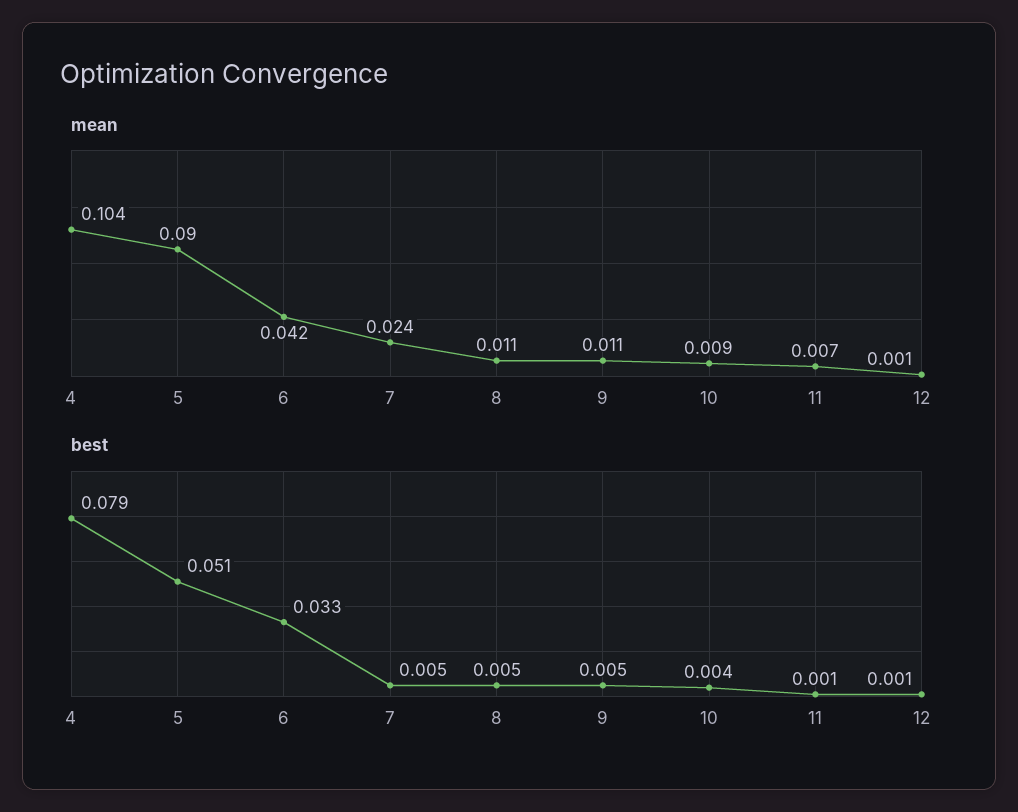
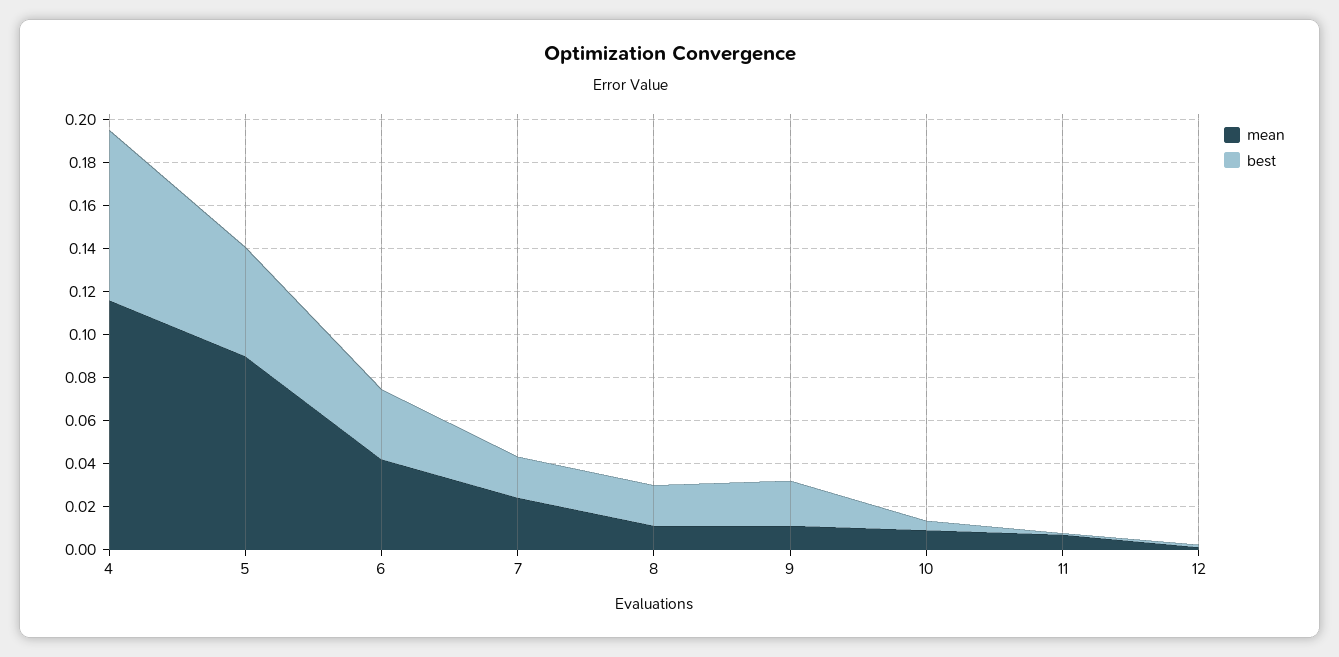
mean, 4: 0.104 -> 0.115
best, 7: 0.005 -> 0.02
best, 8: 0.005 -> 0.02
best, 9: 0.005 -> 0.02

